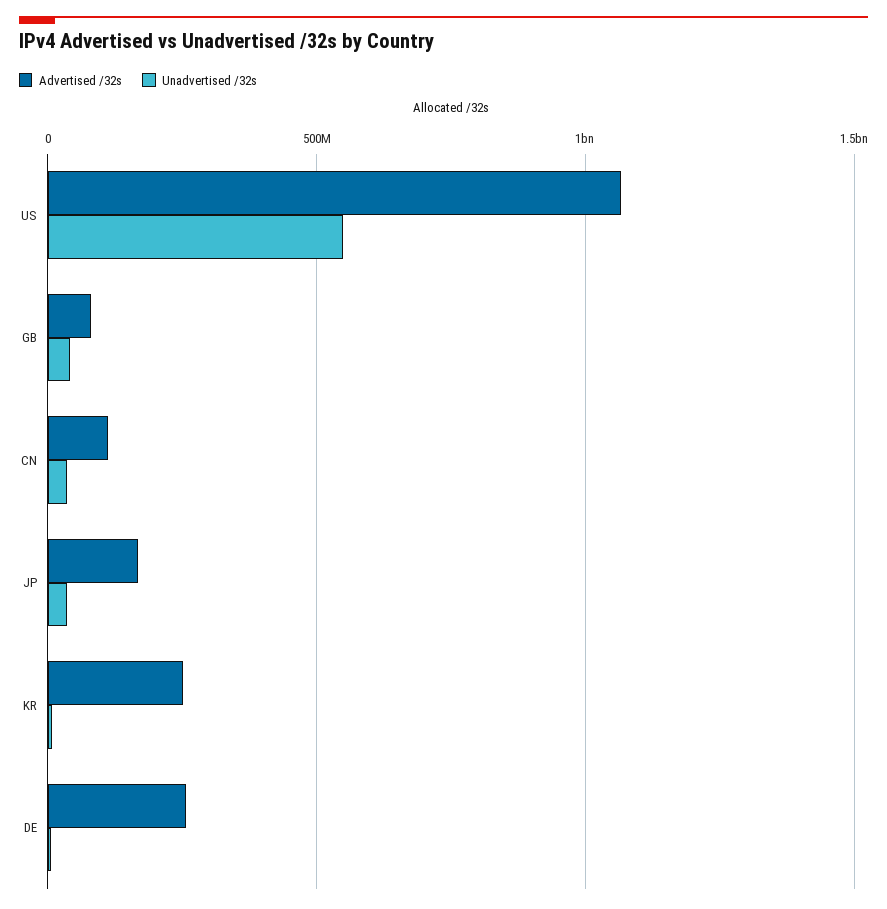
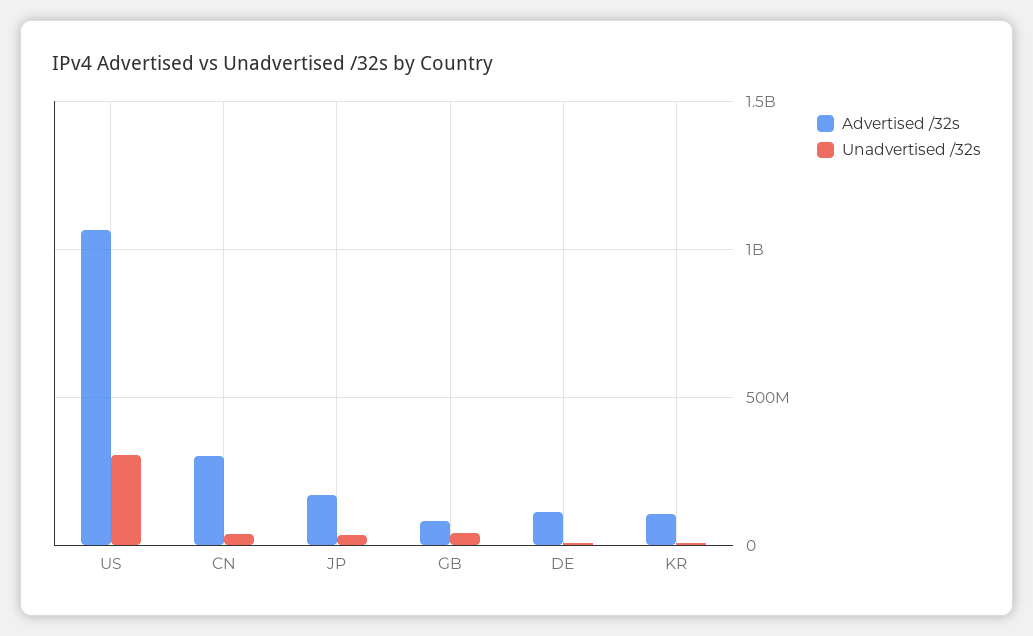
Unadvertised /32s, US: 550000000 -> 300000000
Advertised /32s, CN: 100000000 -> 300000000
Advertised /32s, KR: 250000000 -> 100000000
Advertised /32s, DE: 250000000 -> 100000000

